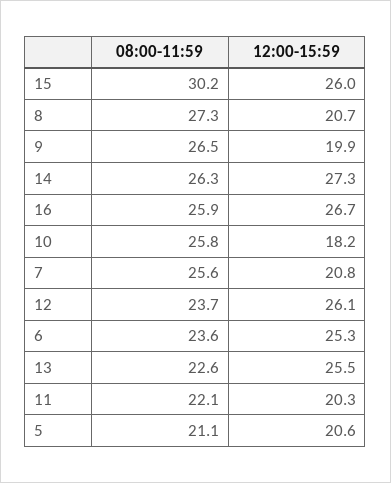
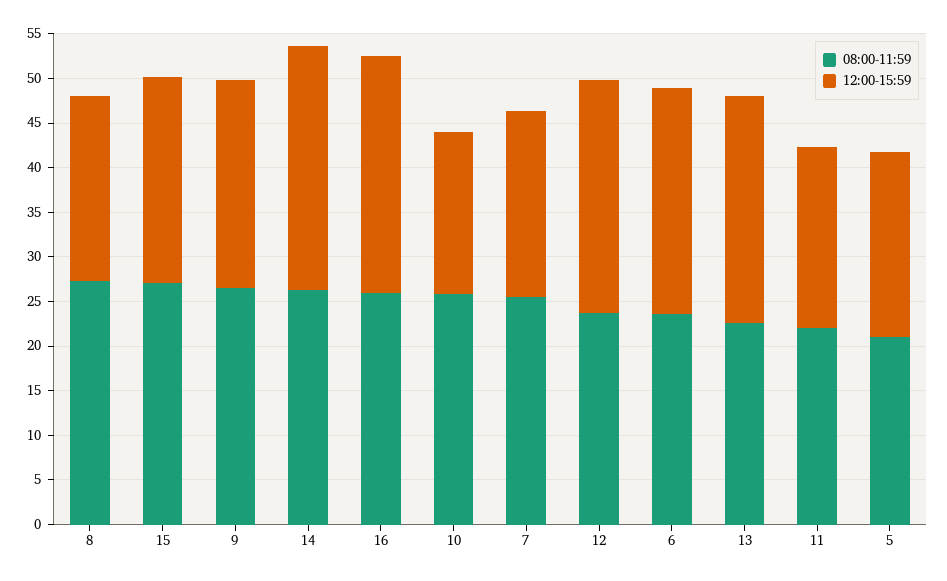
08:00-11:59, 15: 30.2 -> 27
12:00-15:59, 15: 26 -> 23
12:00-15:59, 9: 19.9 -> 23

